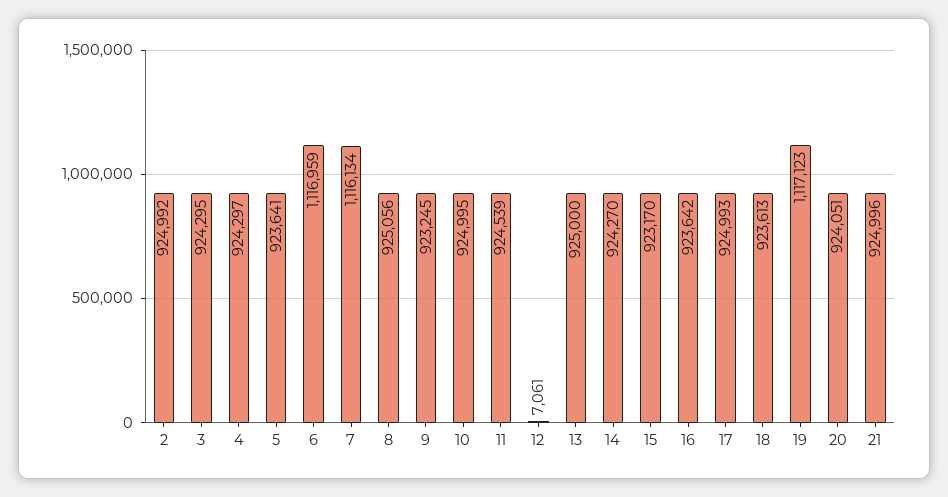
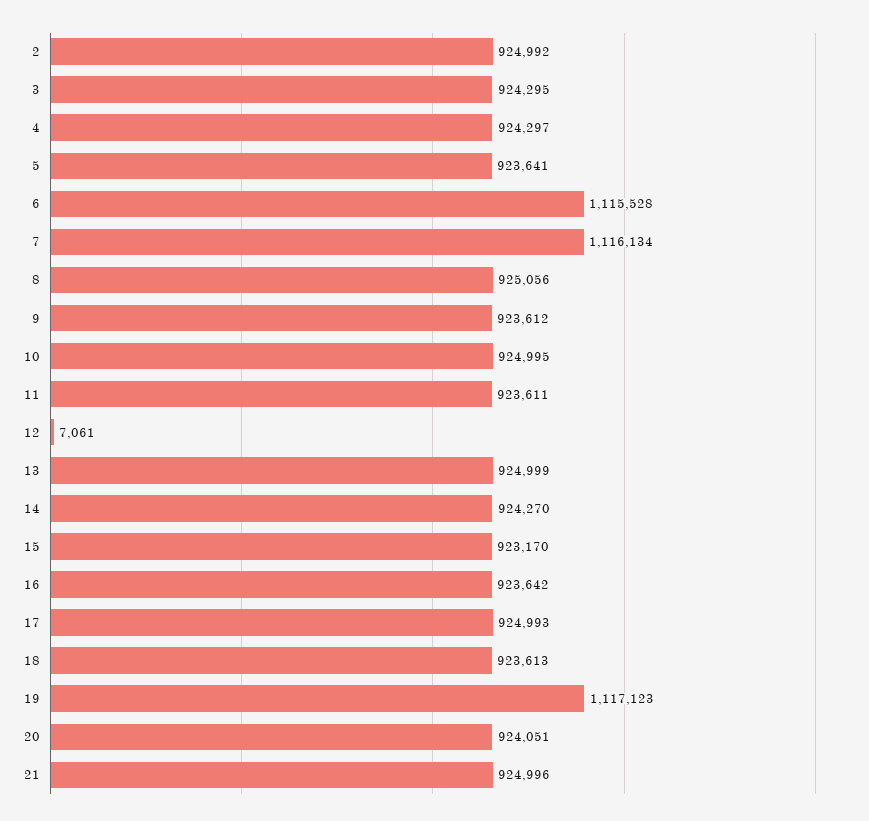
6: 1116959 -> 1115528
9: 923245 -> 923612
11: 924539 -> 923611
13: 925000 -> 924999

